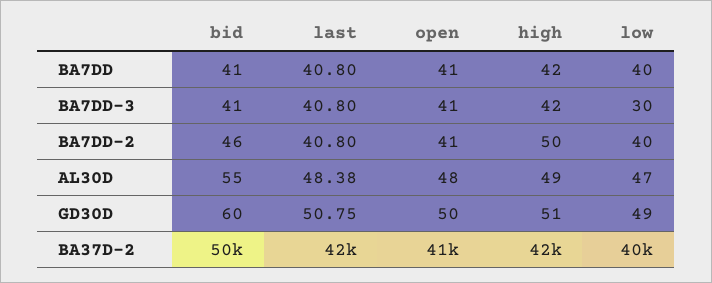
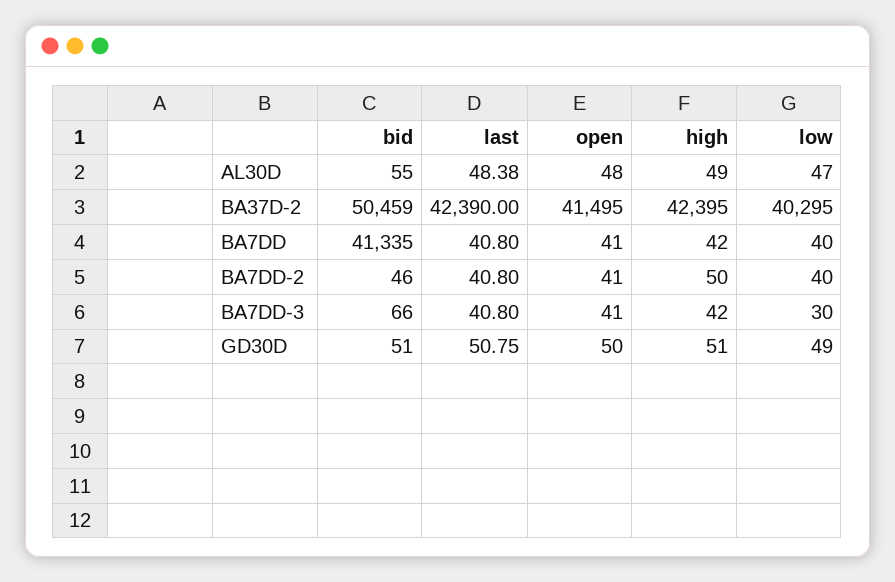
bid, BA7DD: 41 -> 41335
bid, BA7DD-3: 41 -> 66
bid, GD30D: 60 -> 51

